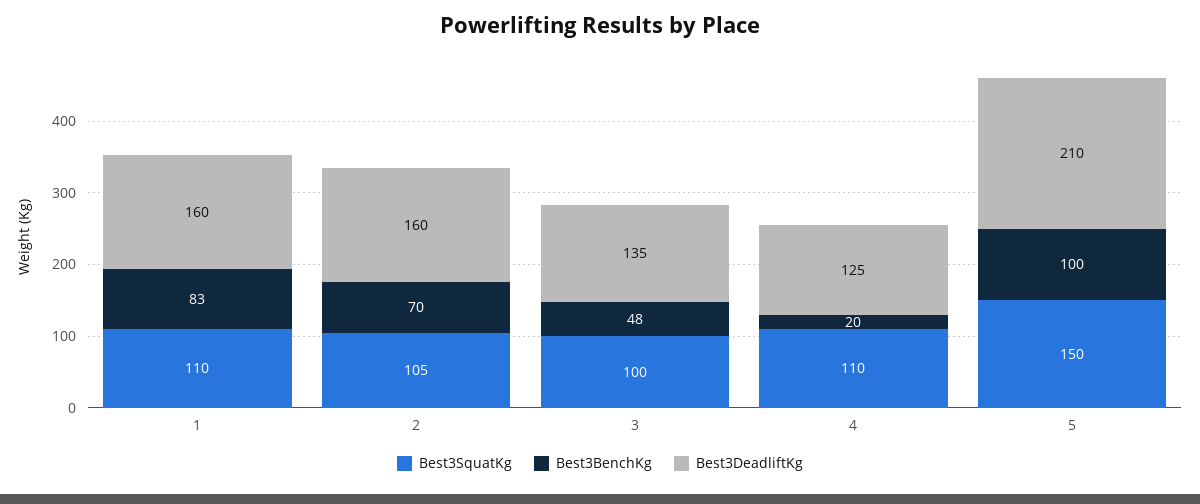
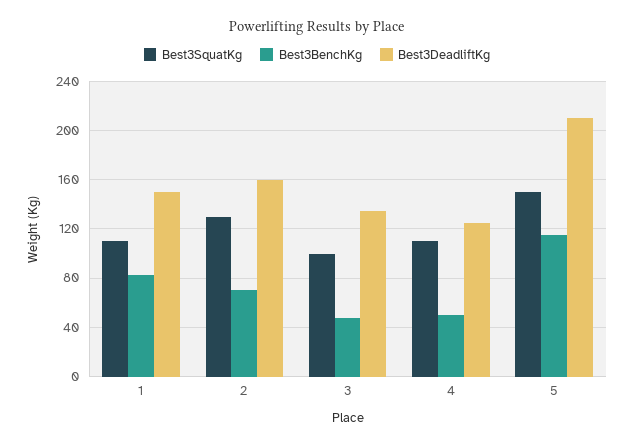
Best3DeadliftKg, 1: 160 -> 150
Best3SquatKg, 2: 105 -> 130
Best3BenchKg, 4: 20 -> 50
Best3BenchKg, 5: 100 -> 115

